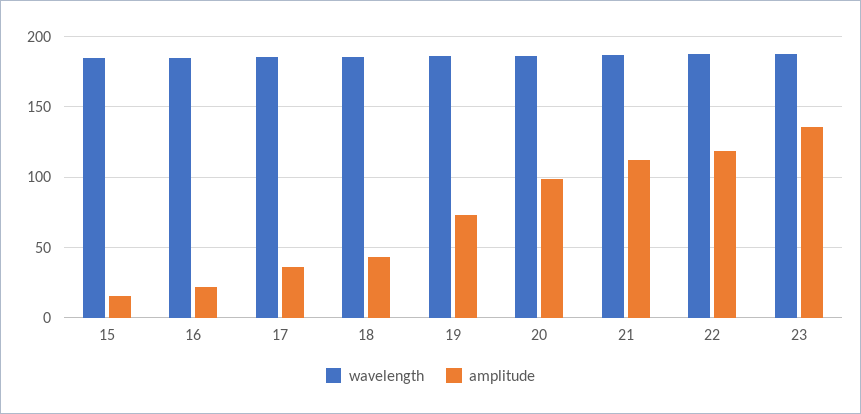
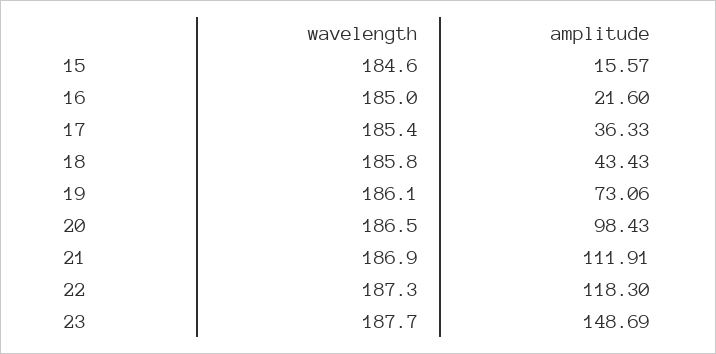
amplitude, 23: 135 -> 148.69

